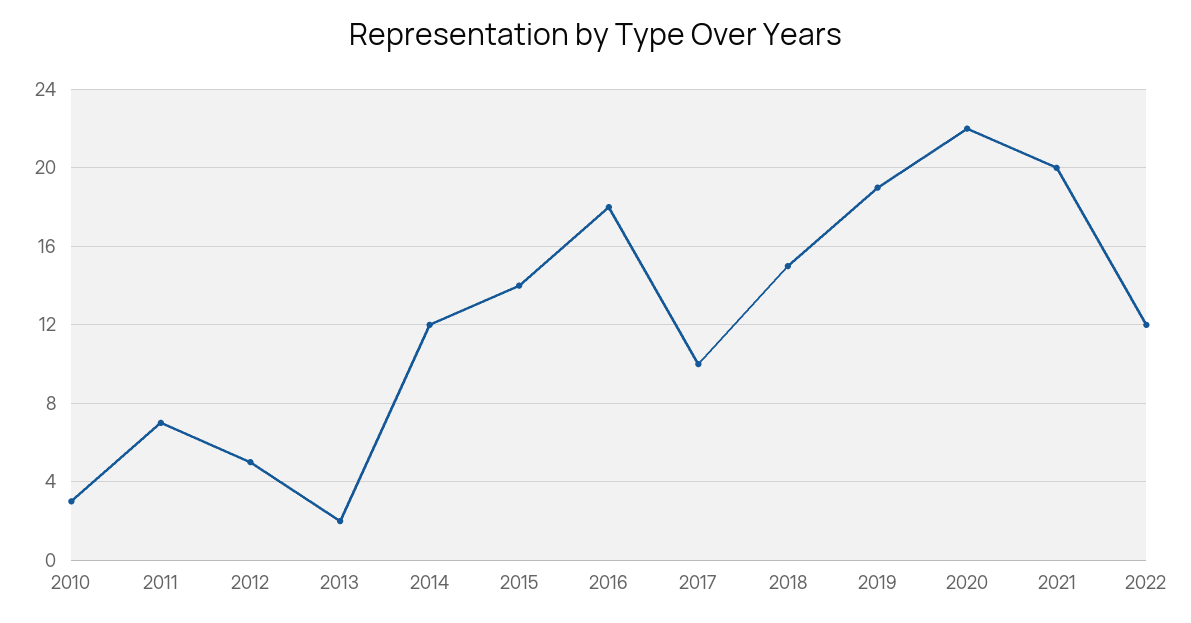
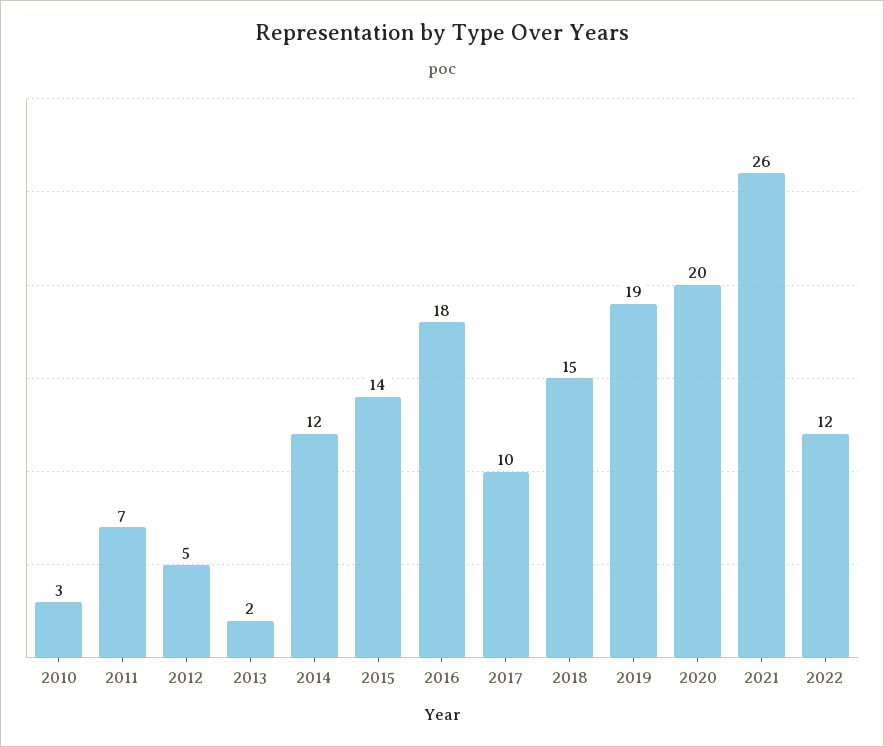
2020: 22 -> 20
2021: 20 -> 26

